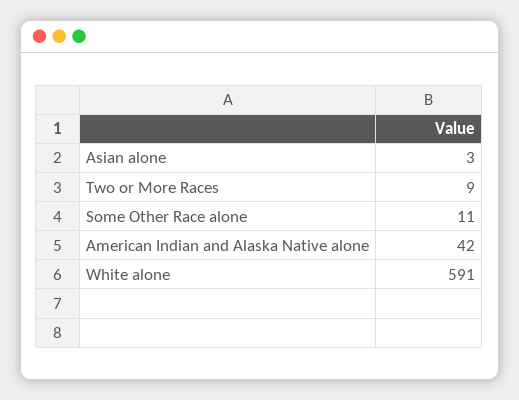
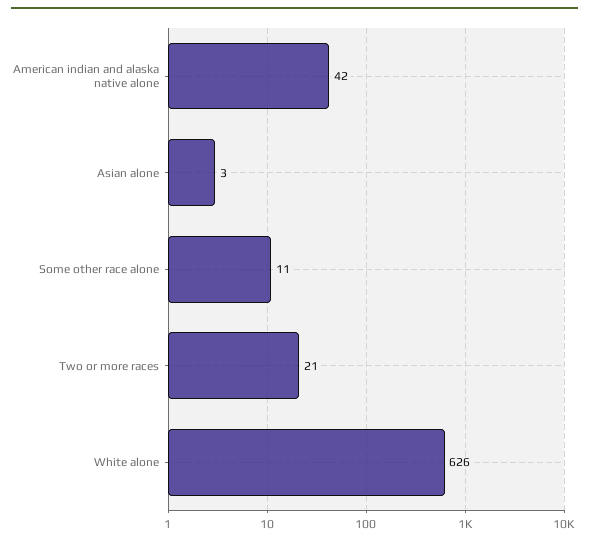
Two or More Races: 9 -> 21
White alone: 591 -> 626

